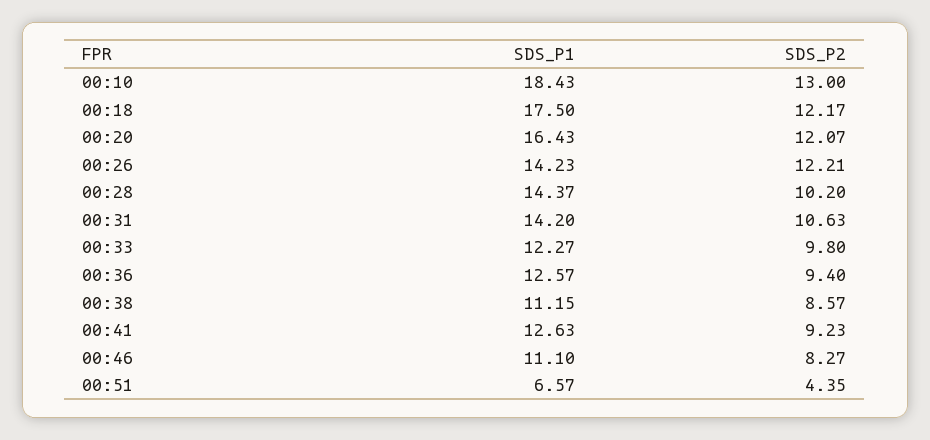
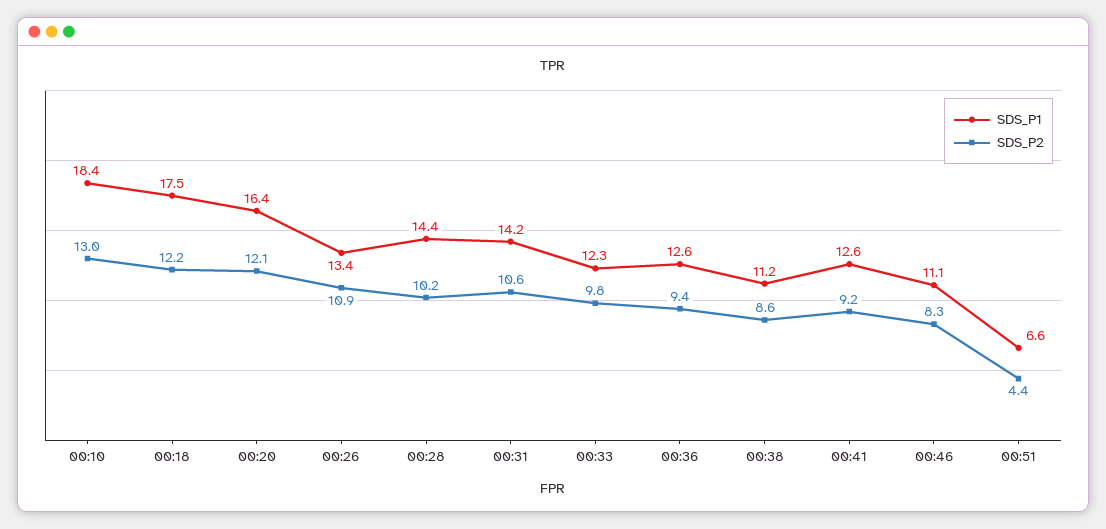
SDS_P1, 00:26: 14.23 -> 13.4
SDS_P2, 00:26: 12.21 -> 10.9

